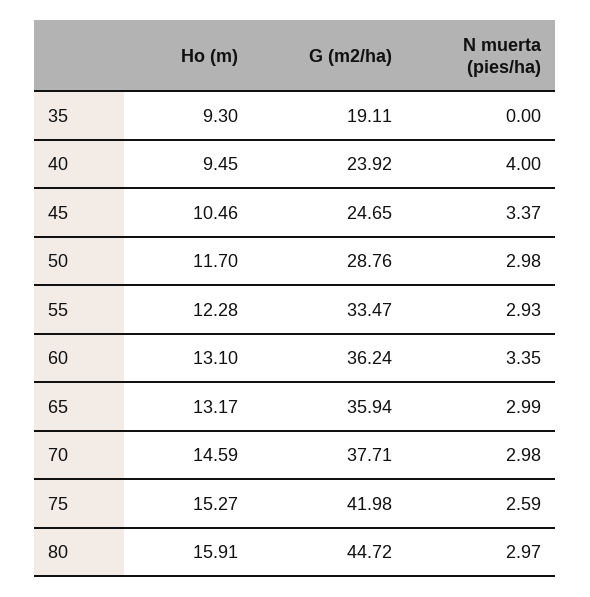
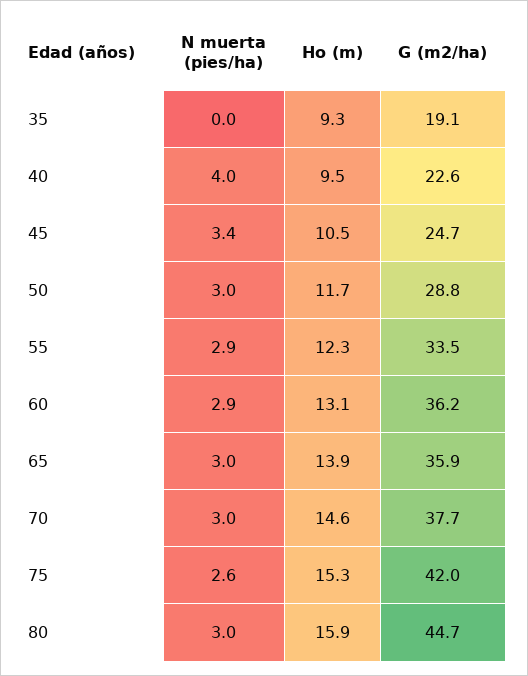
G (m2/ha), 40: 23.92 -> 22.6
N muerta (pies/ha), 60: 3.35 -> 2.9
Ho (m), 65: 13.17 -> 13.9

